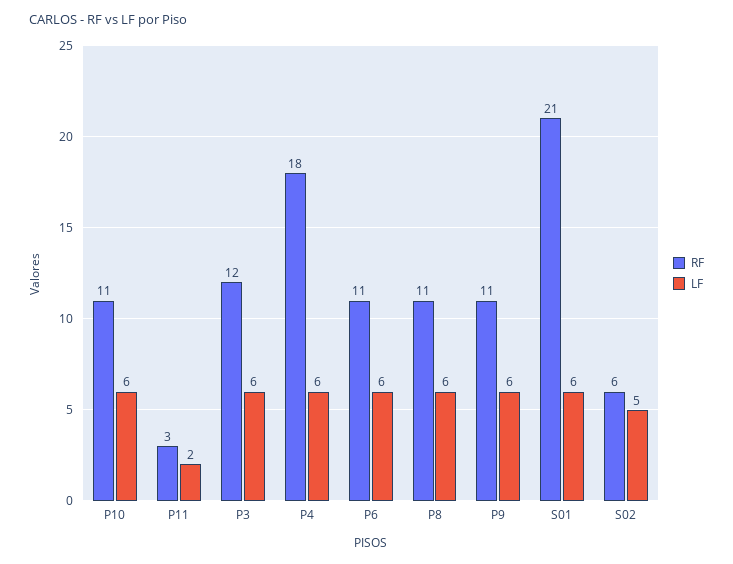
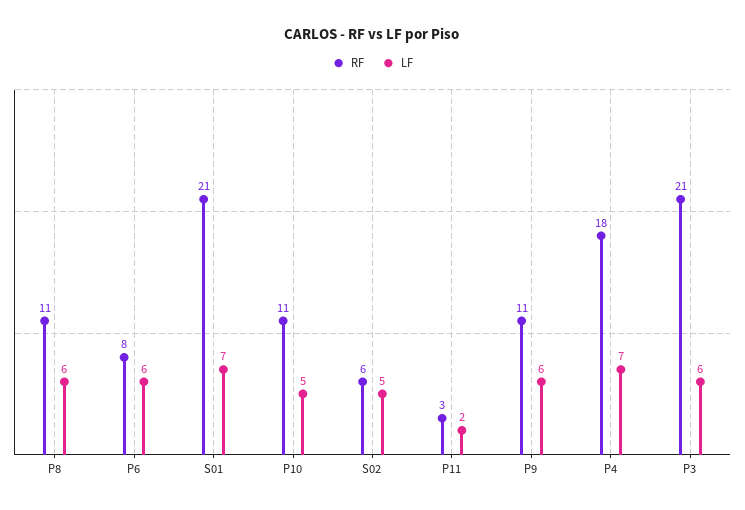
LF, P10: 6 -> 5
RF, P3: 12 -> 21
LF, P4: 6 -> 7
RF, P6: 11 -> 8
LF, S01: 6 -> 7

